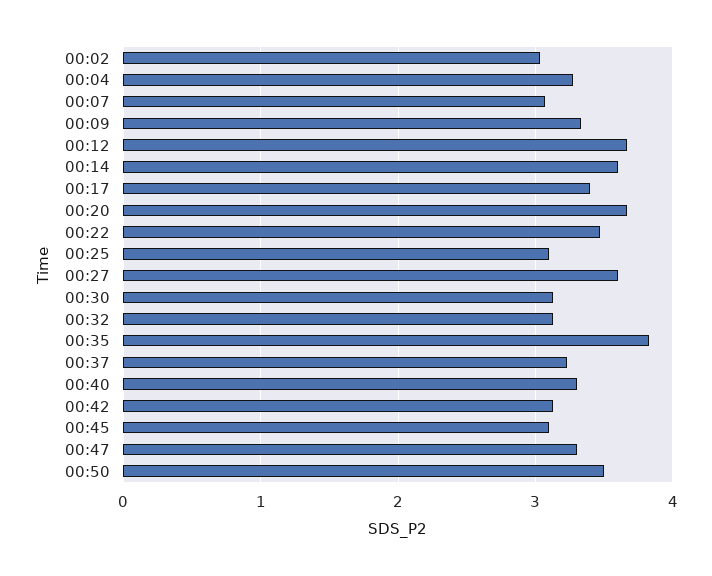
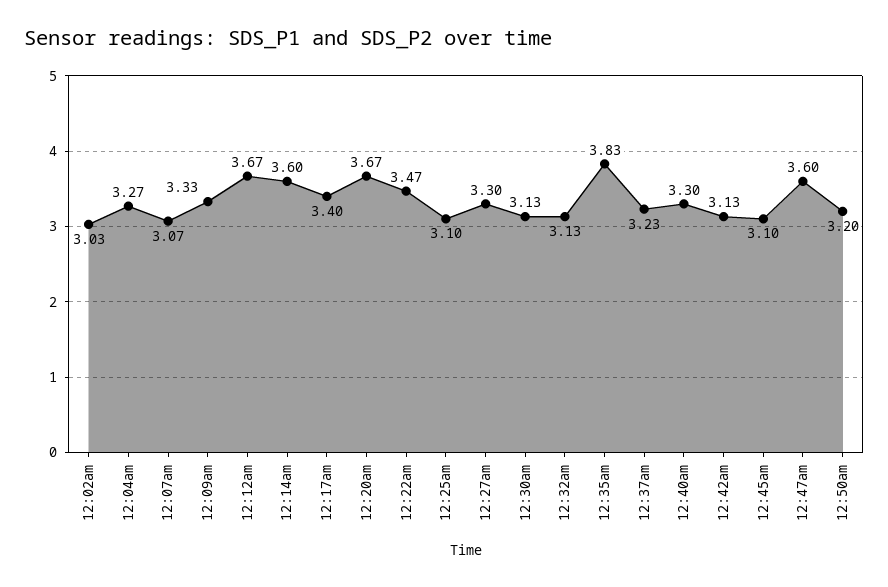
00:27: 3.6 -> 3.3
00:47: 3.3 -> 3.6
00:50: 3.5 -> 3.2

